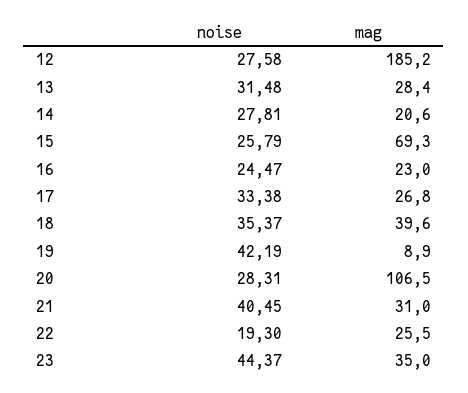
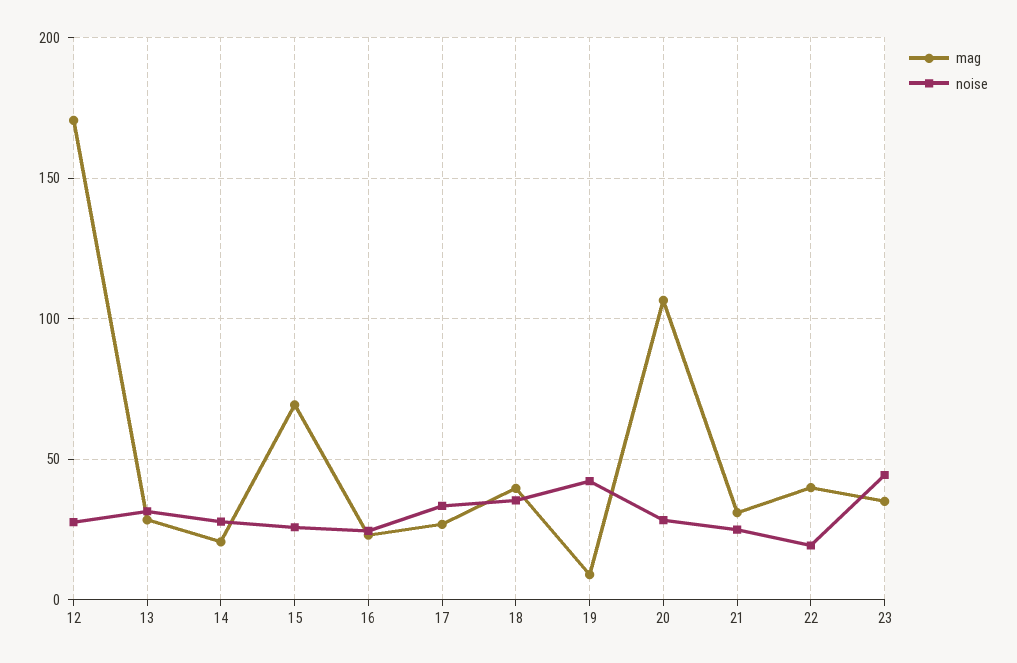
mag, 12: 185.2 -> 170
noise, 21: 40.45 -> 25
mag, 22: 25.5 -> 40

